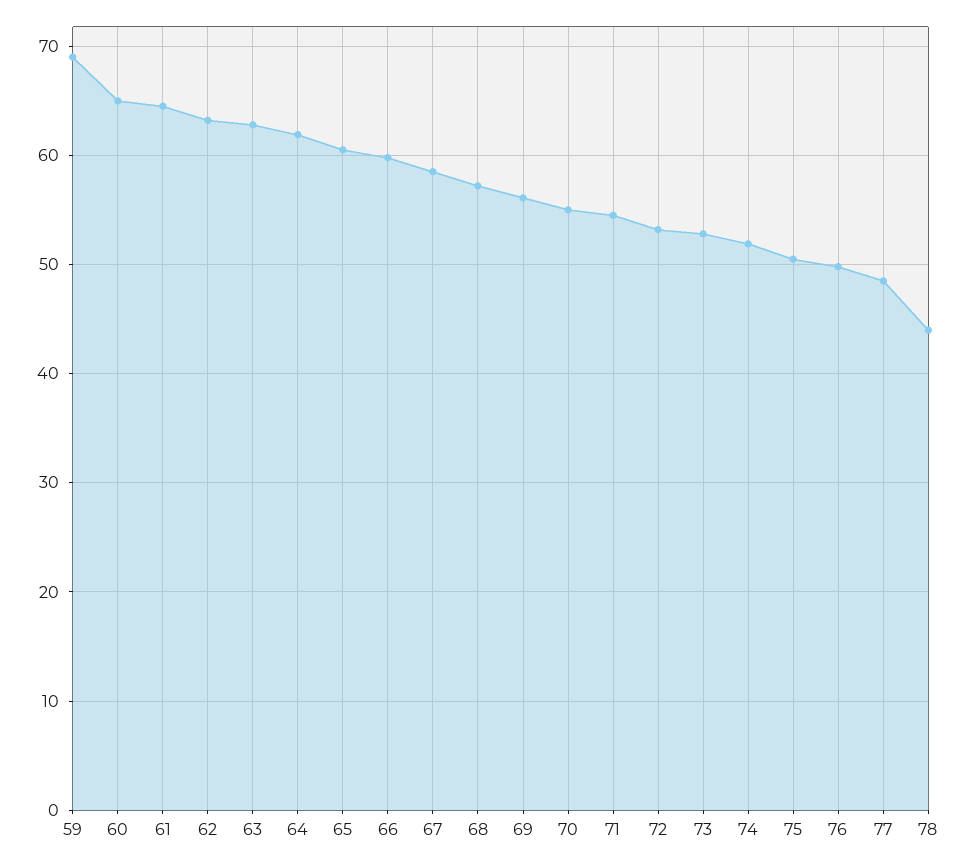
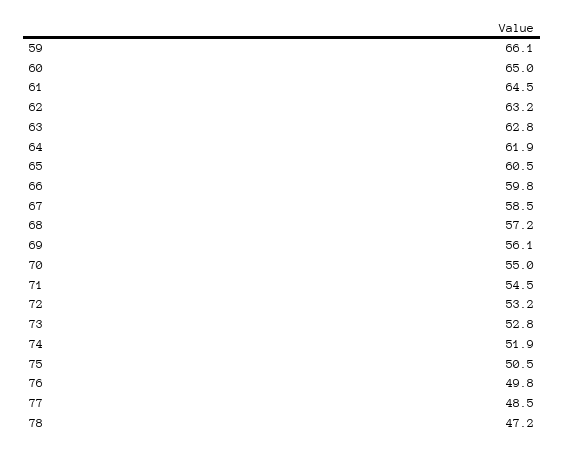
59: 69 -> 66.1
78: 44 -> 47.2

